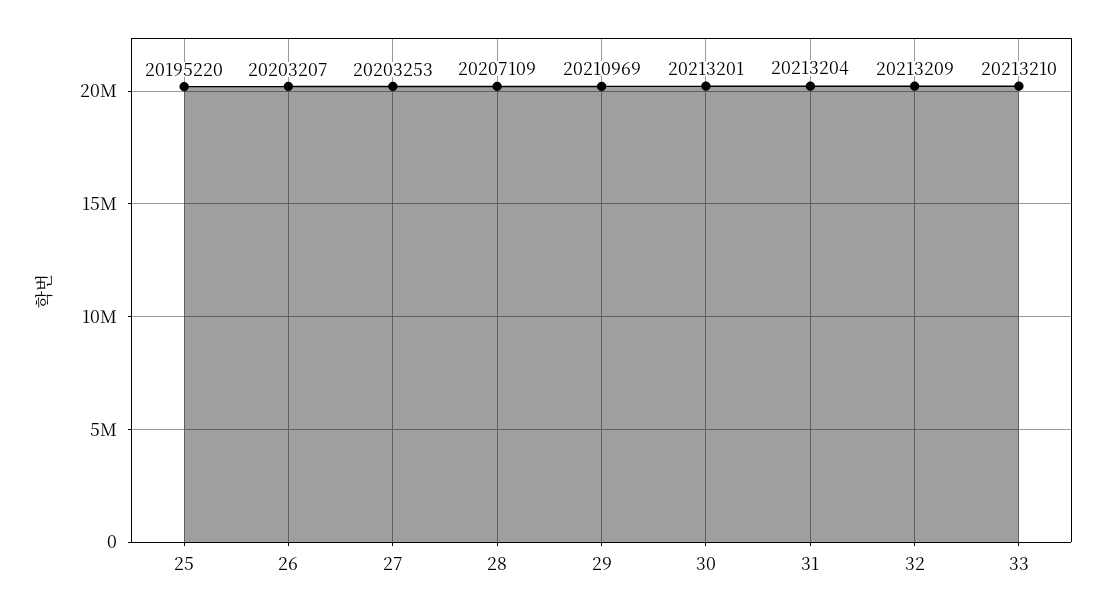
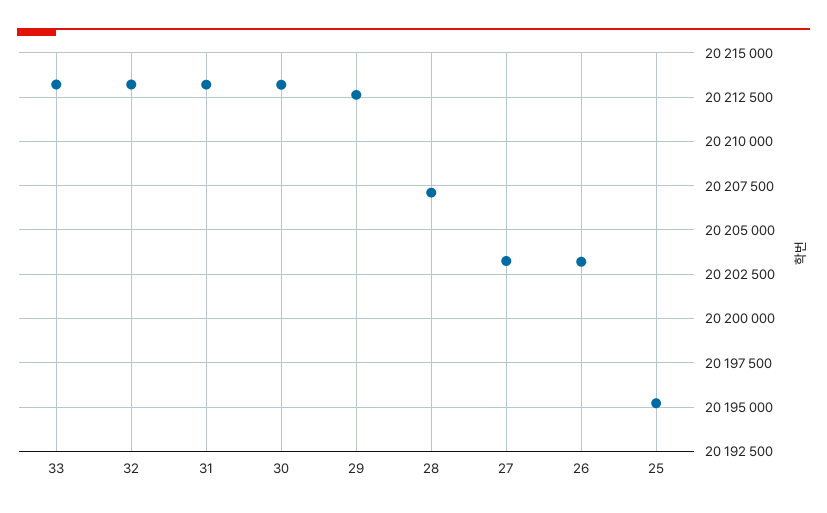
29: 20210969 -> 20212500

